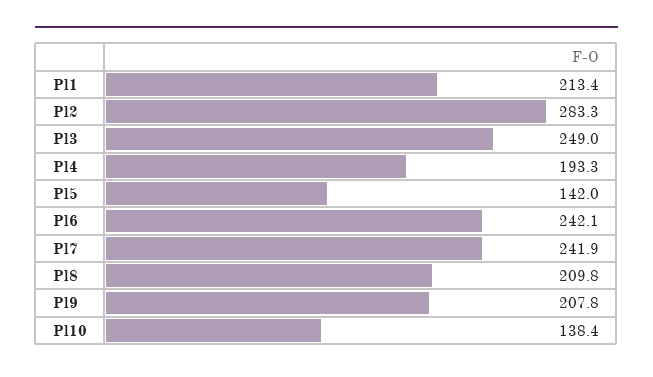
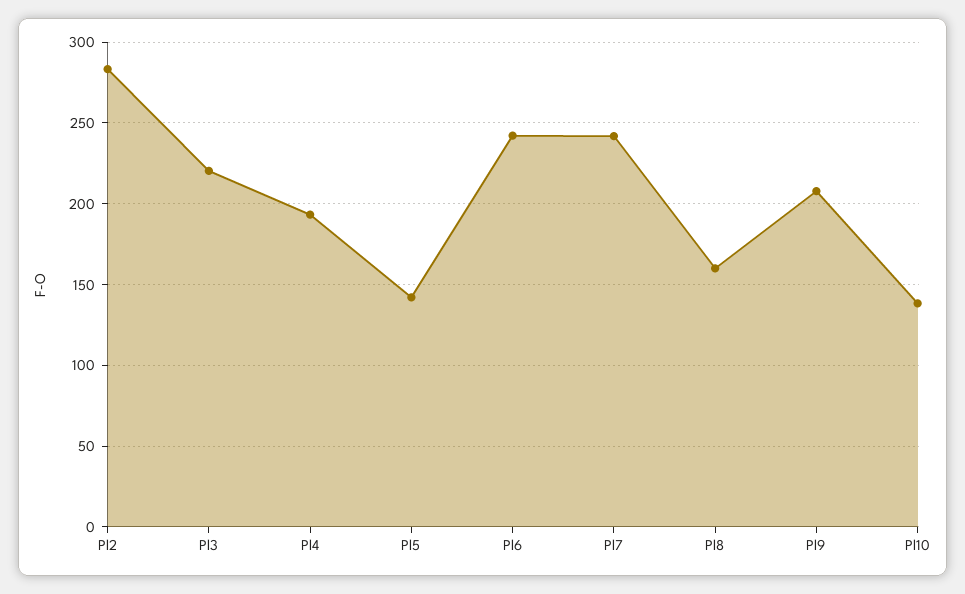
Pl1: 213.4 -> none
Pl3: 249 -> 220
Pl8: 209.8 -> 160

